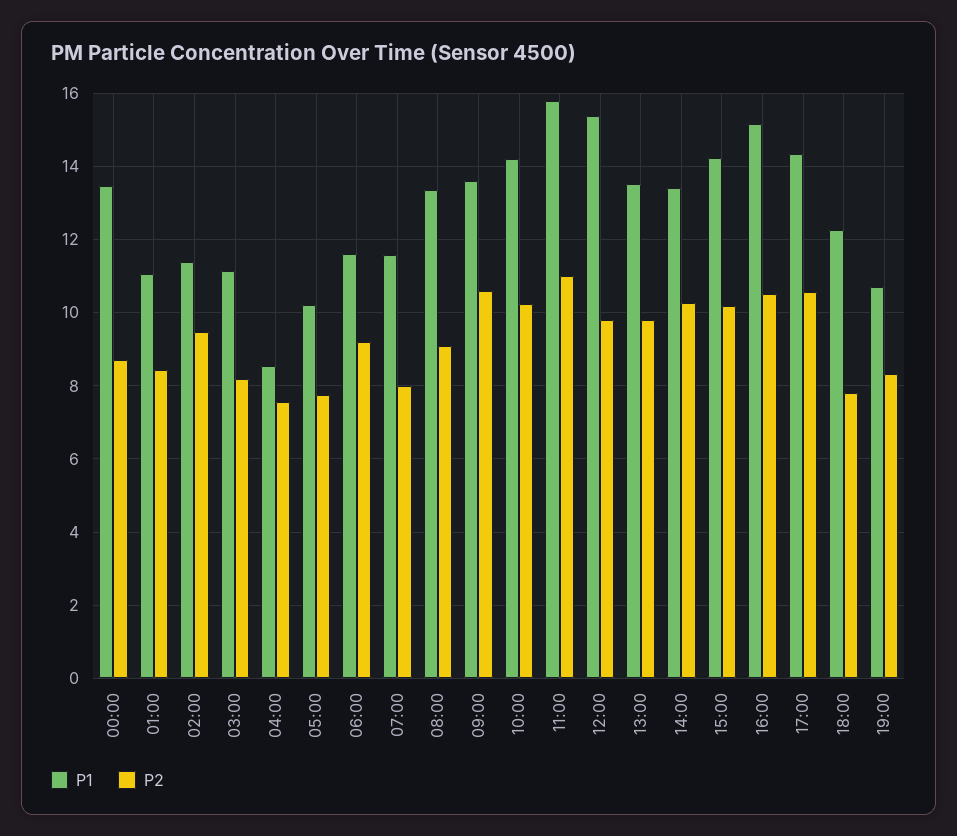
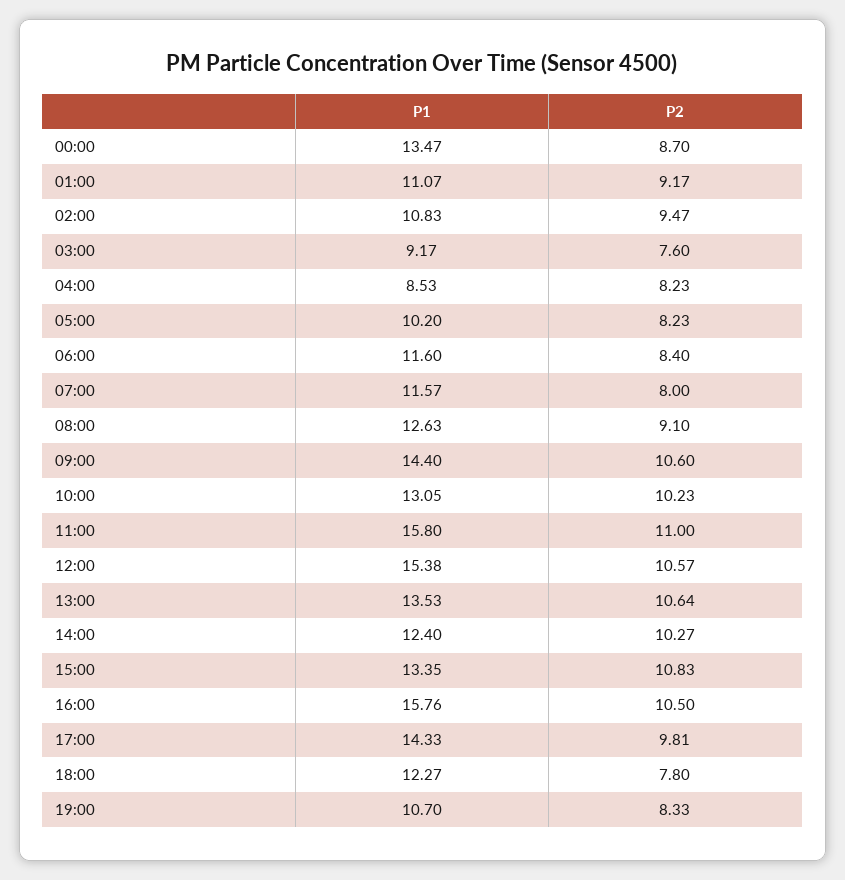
P2, 01:00: 8.4 -> 9.17
P1, 02:00: 11.4 -> 10.83
P1, 03:00: 11.2 -> 9.17
P2, 03:00: 8.2 -> 7.6
P2, 04:00: 7.6 -> 8.23
P2, 05:00: 7.8 -> 8.23
P2, 06:00: 9.2 -> 8.4
P1, 08:00: 13.4 -> 12.63
P1, 09:00: 13.6 -> 14.4
P1, 10:00: 14.2 -> 13.05
P2, 12:00: 9.8 -> 10.57
P2, 13:00: 9.8 -> 10.64
P1, 14:00: 13.4 -> 12.4
P1, 15:00: 14.2 -> 13.35
P2, 15:00: 10.2 -> 10.83
P1, 16:00: 15.2 -> 15.76
P2, 17:00: 10.6 -> 9.81

